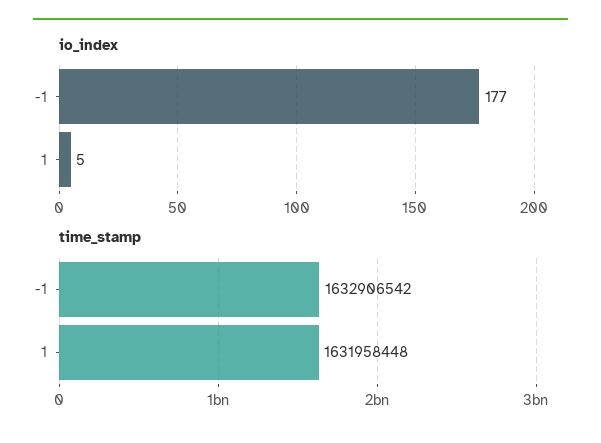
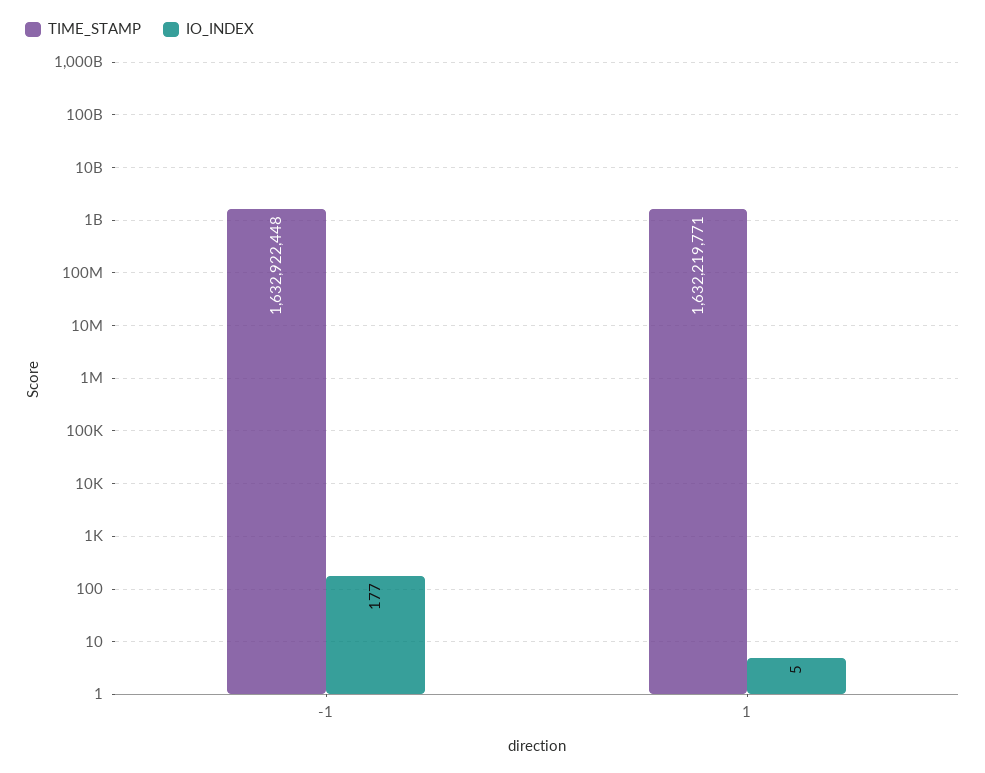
time_stamp, -1: 1632906542 -> 1632922448
time_stamp, 1: 1631958448 -> 1632219771

